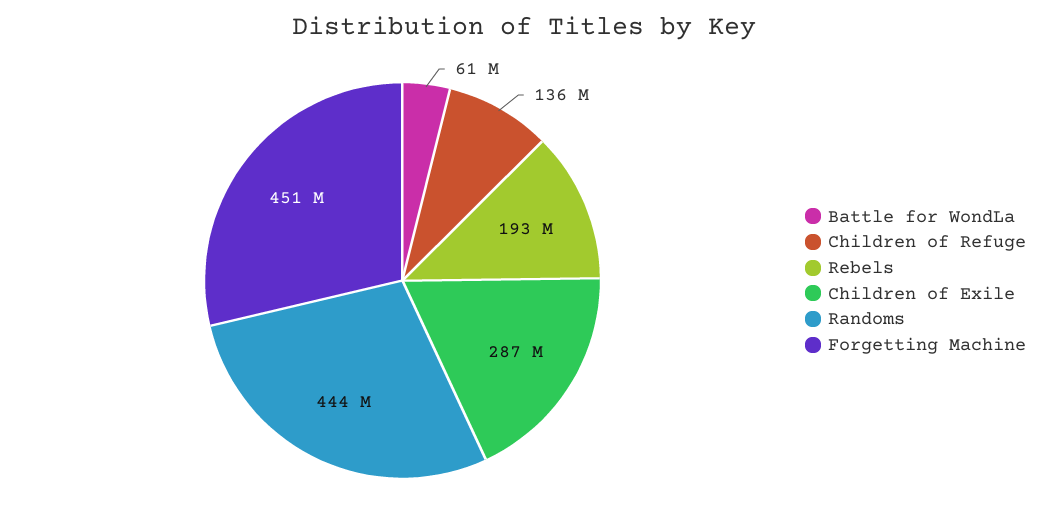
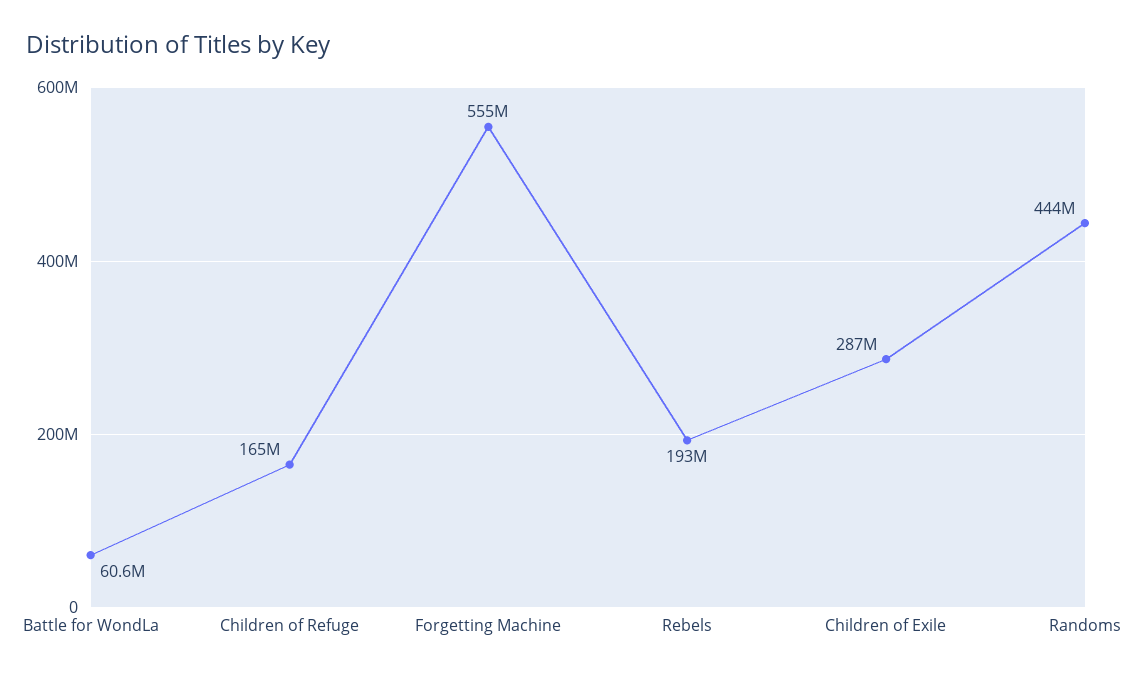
Children of Refuge: 136000000 -> 165000000
Forgetting Machine: 451000000 -> 555000000

